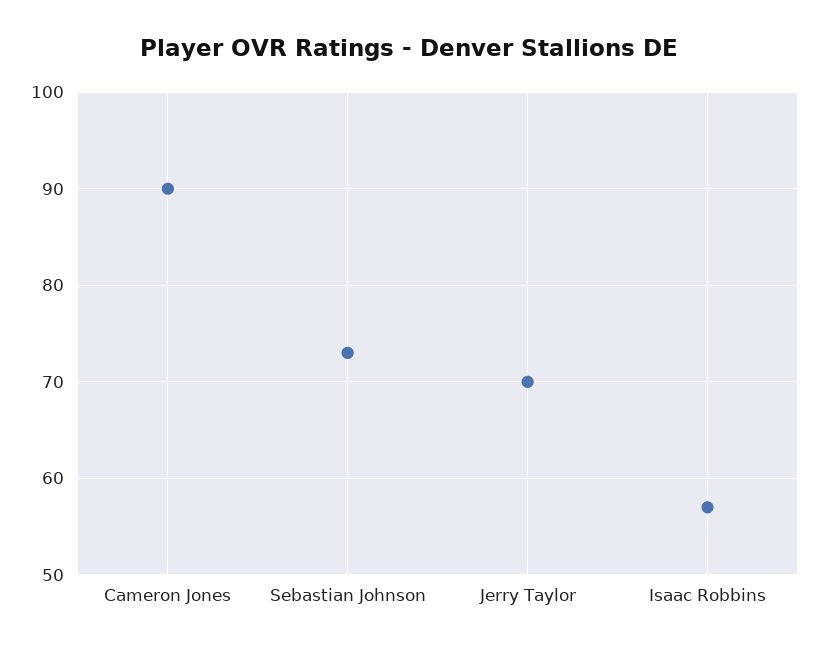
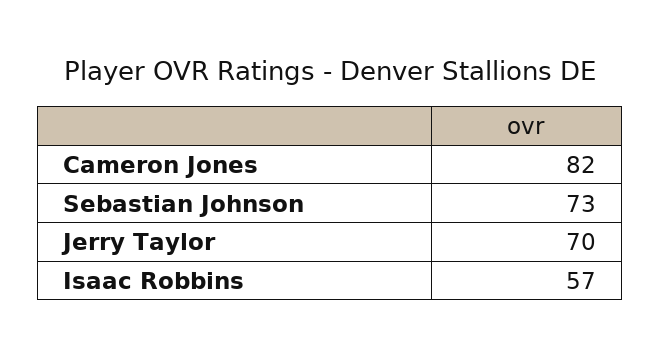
Cameron Jones: 90 -> 82

